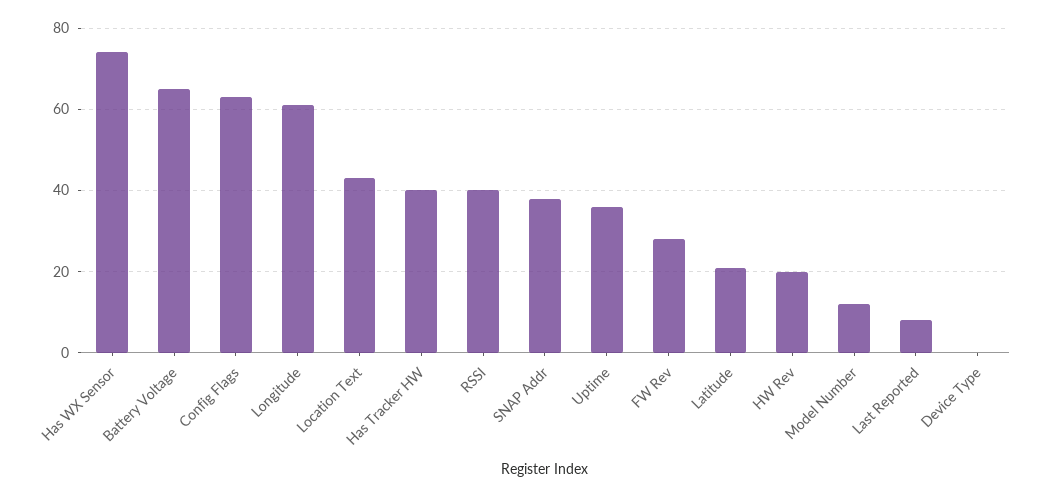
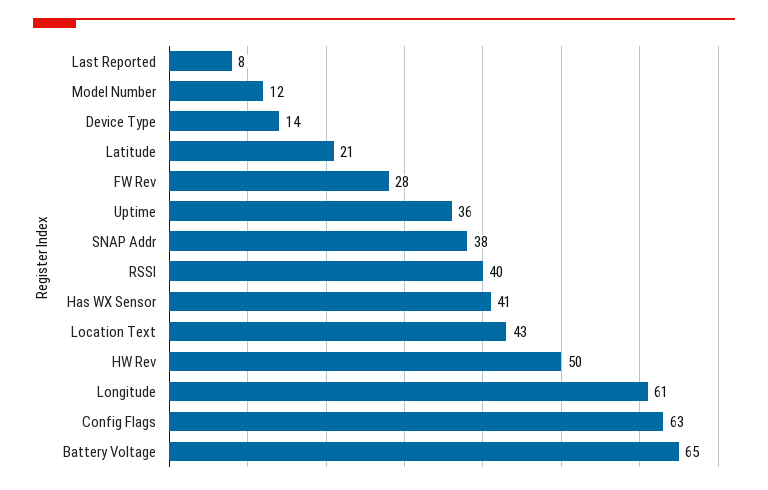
Has WX Sensor: 75 -> 41
Has Tracker HW: 40 -> none
HW Rev: 20 -> 50
Device Type: 0 -> 14

